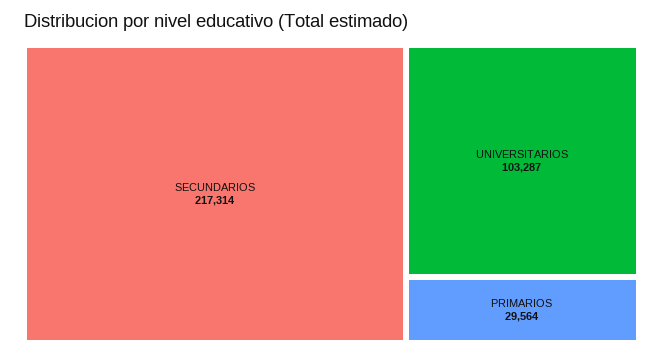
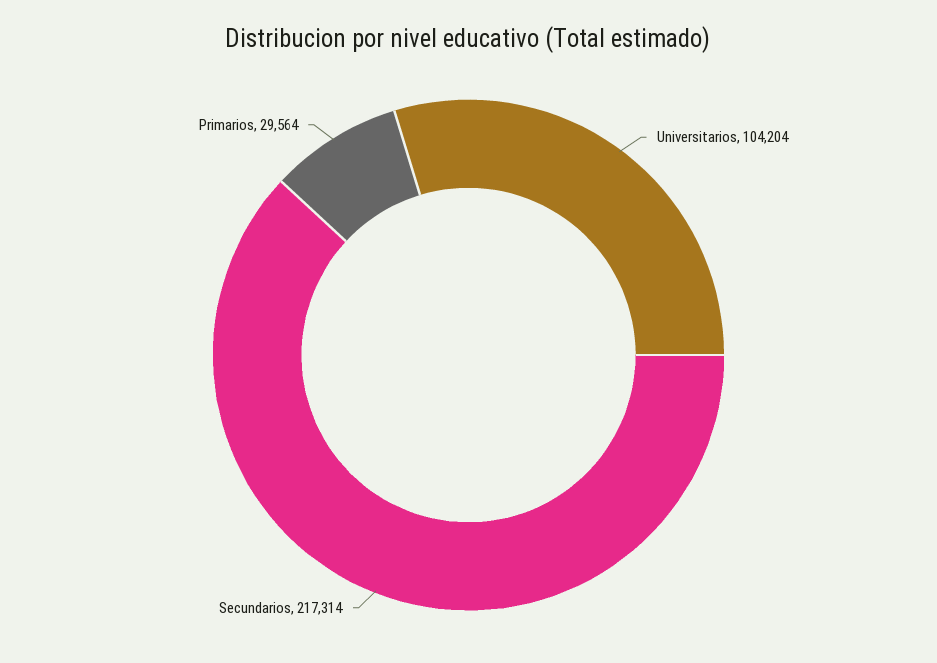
UNIVERSITARIOS: 103287 -> 104204

